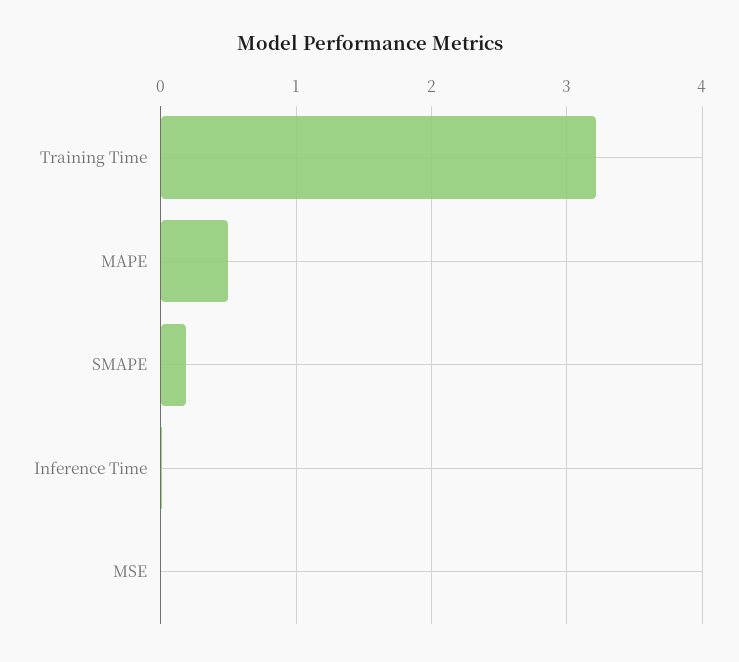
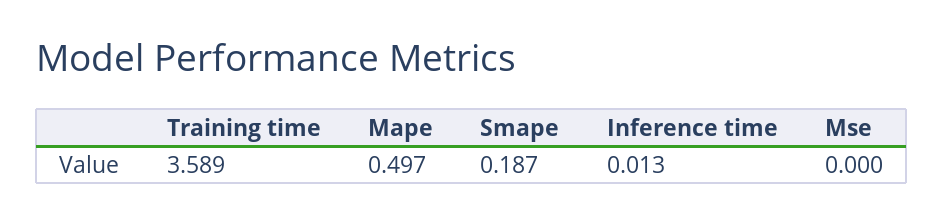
Training Time: 3.2 -> 3.589

